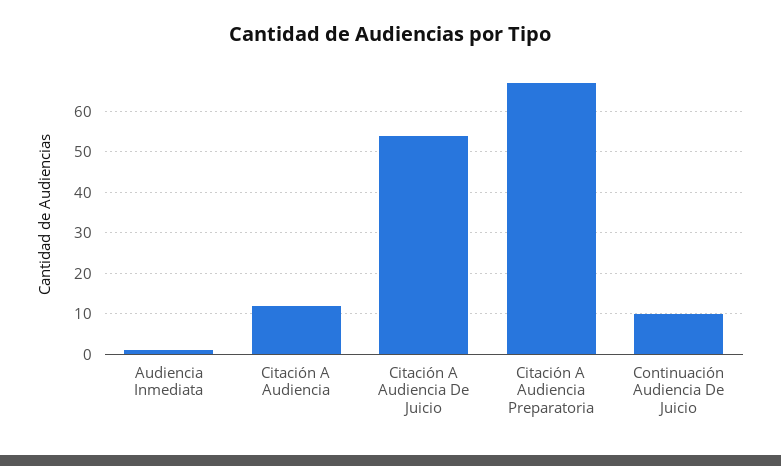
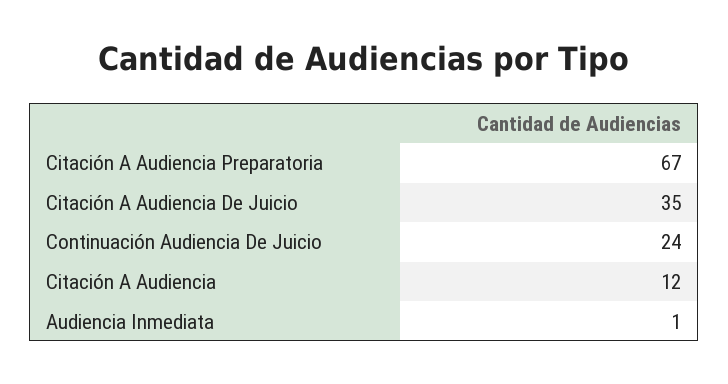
Citación A Audiencia De Juicio: 55 -> 35
Continuación Audiencia De Juicio: 10 -> 24

